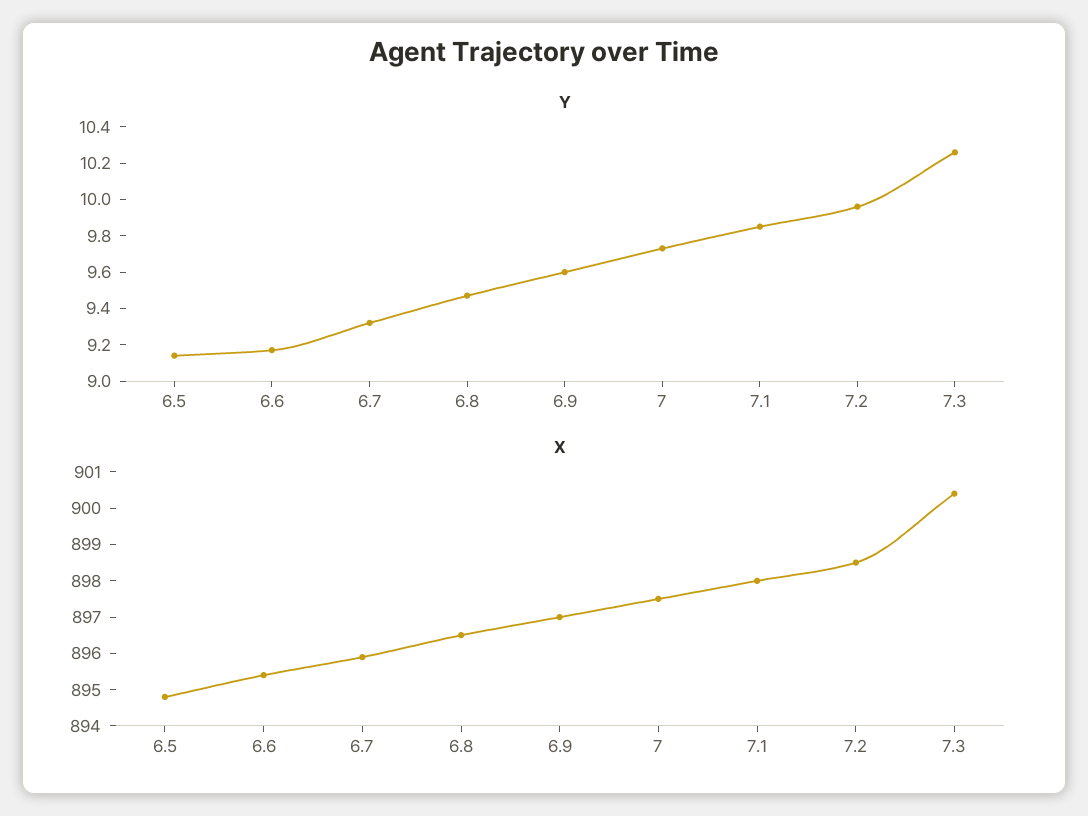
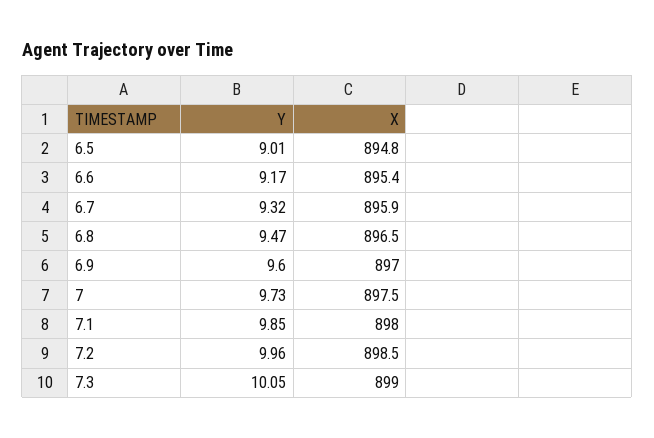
Y, 6.5: 9.15 -> 9.01
Y, 7.3: 10.25 -> 10.05
X, 7.3: 900.5 -> 899

